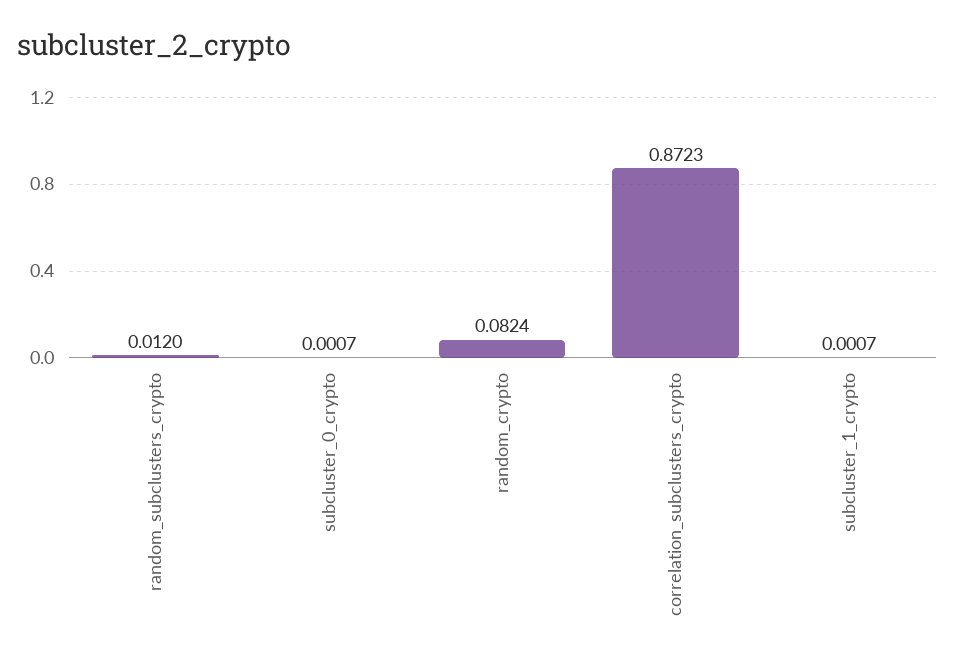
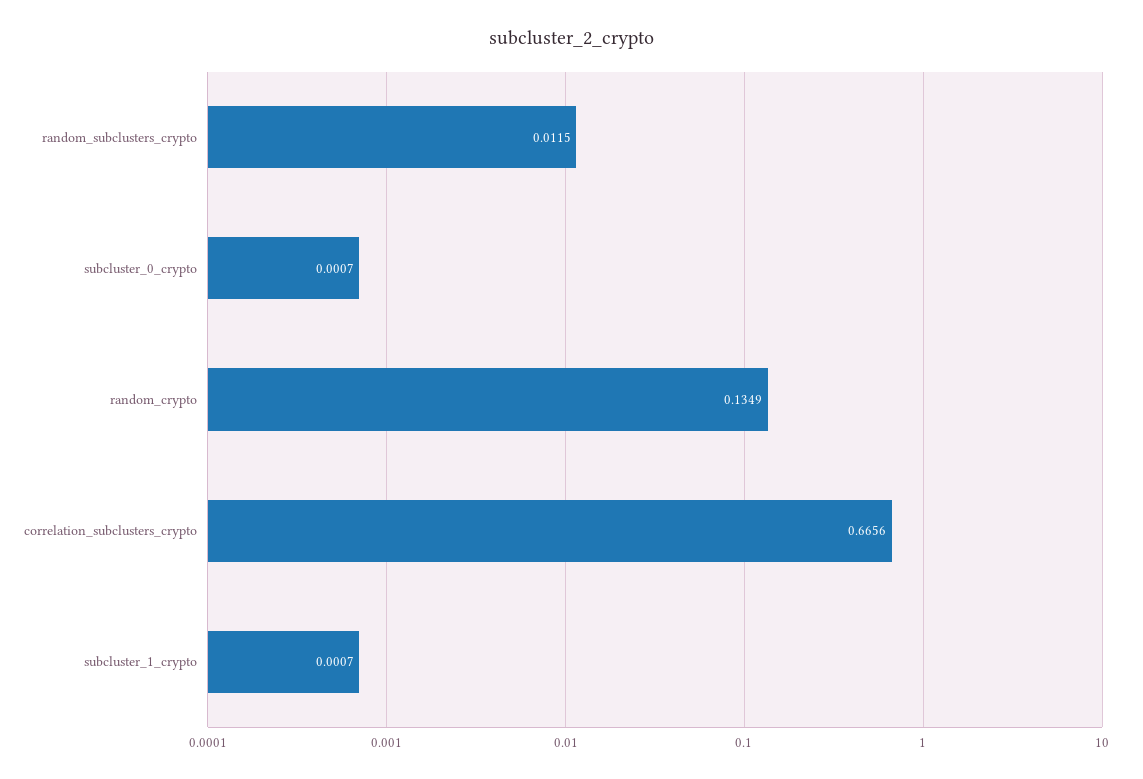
random_subclusters_crypto: 0.012 -> 0.0115
random_crypto: 0.0824 -> 0.1349
correlation_subclusters_crypto: 0.8723 -> 0.6656

